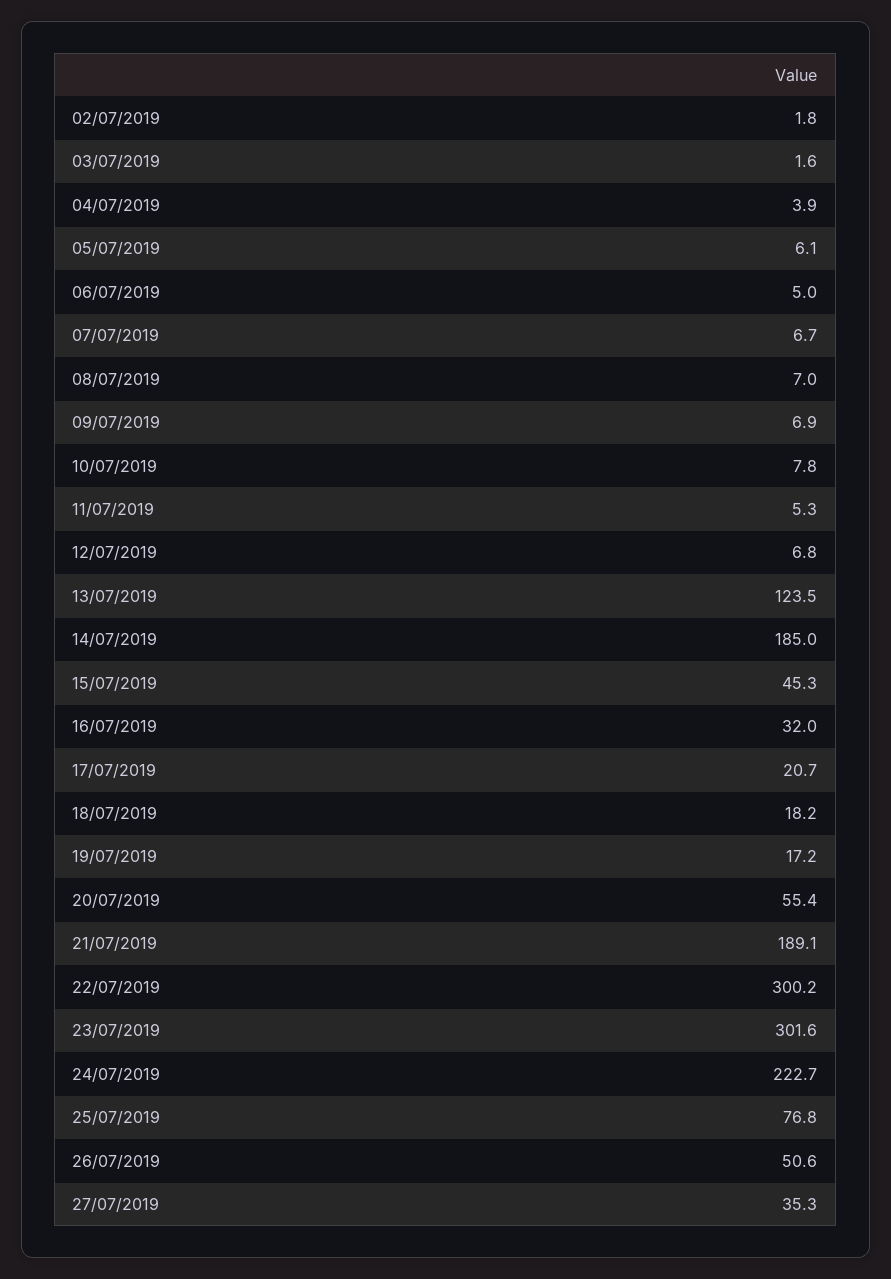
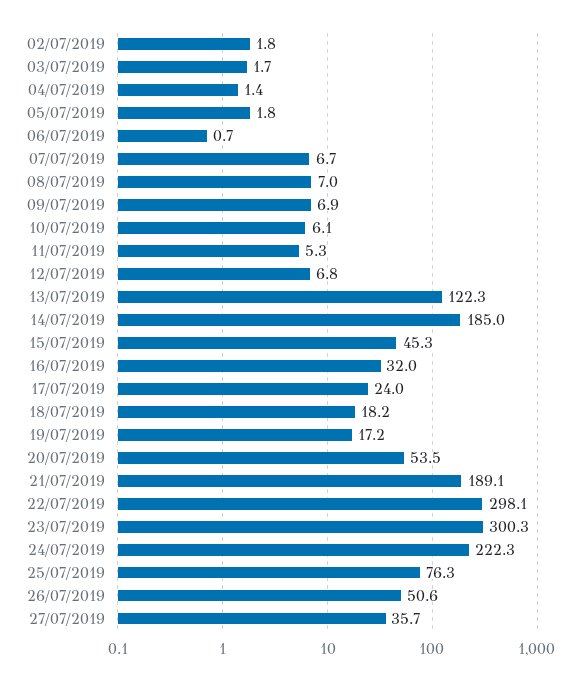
03/07/2019: 1.6 -> 1.7
04/07/2019: 3.9 -> 1.4
05/07/2019: 6.1 -> 1.8
06/07/2019: 5 -> 0.7
10/07/2019: 7.8 -> 6.1
13/07/2019: 123.5 -> 122.3
17/07/2019: 20.7 -> 24
20/07/2019: 55.4 -> 53.5
22/07/2019: 300.2 -> 298.1
23/07/2019: 301.6 -> 300.3
24/07/2019: 222.7 -> 222.3
25/07/2019: 76.8 -> 76.3
27/07/2019: 35.3 -> 35.7

